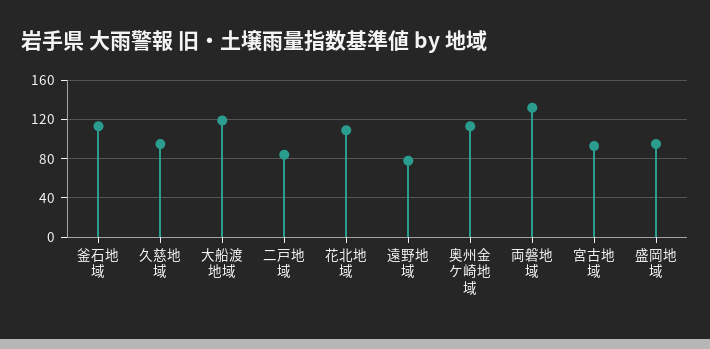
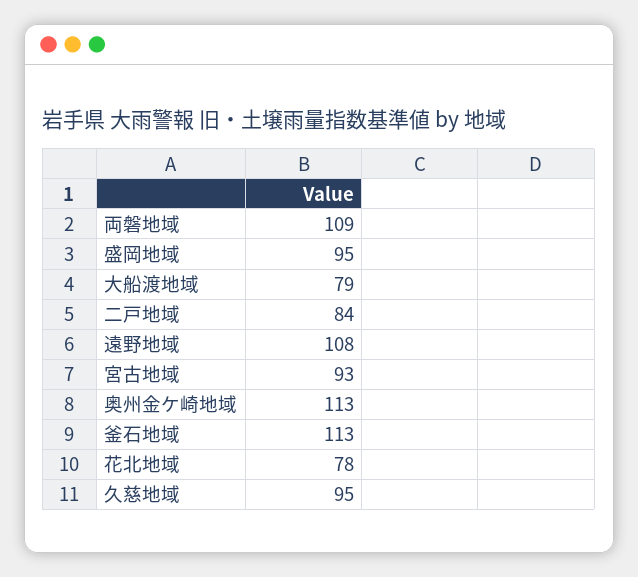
大船渡地域: 120 -> 79
花北地域: 110 -> 78
遠野地域: 80 -> 108
両磐地域: 130 -> 109

